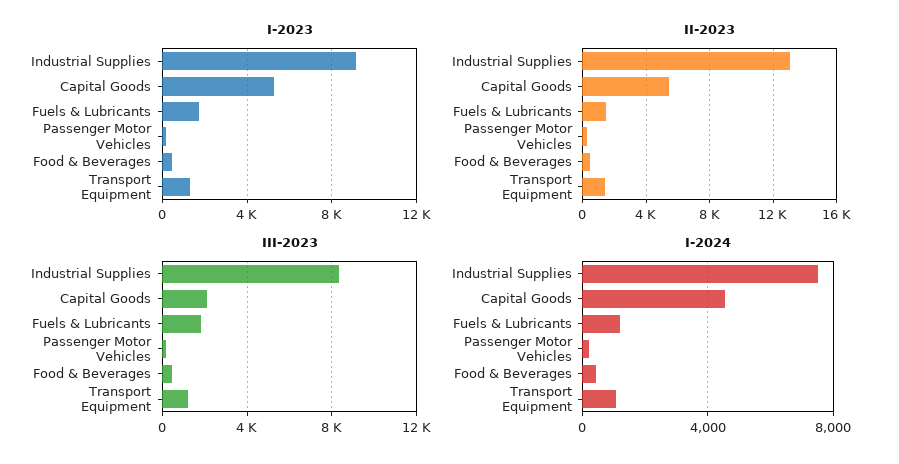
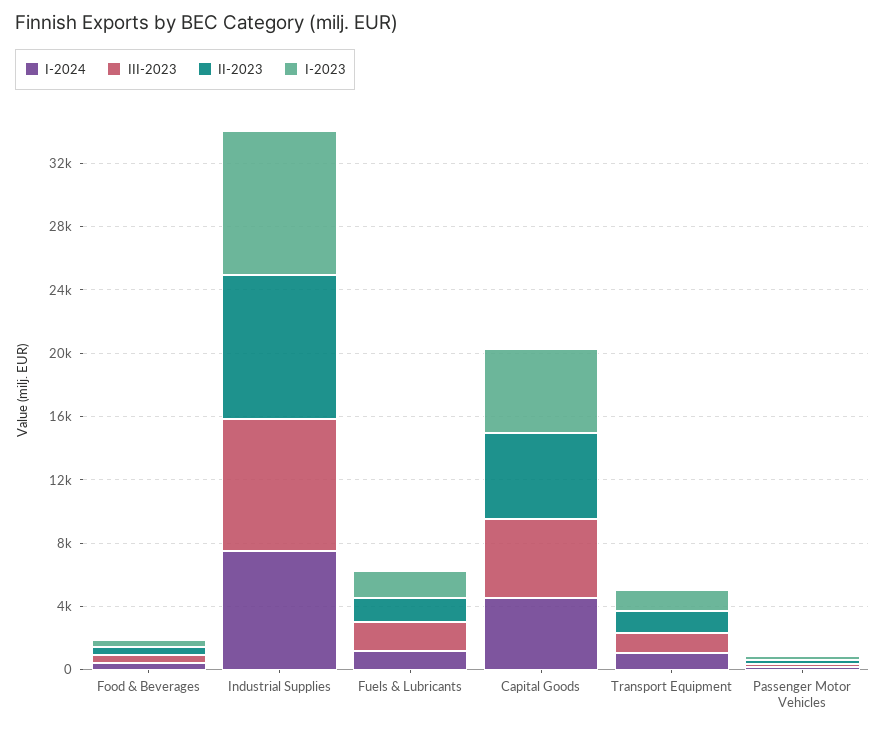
II-2023, Industrial Supplies: 13000 -> 9000
III-2023, Capital Goods: 2000 -> 5000

